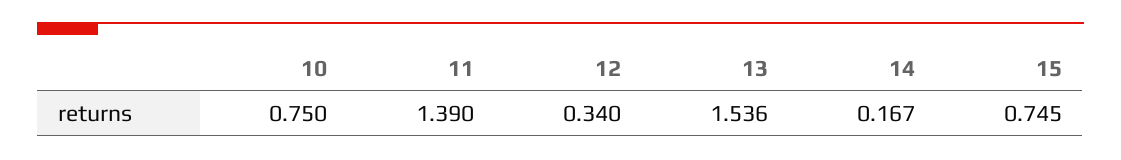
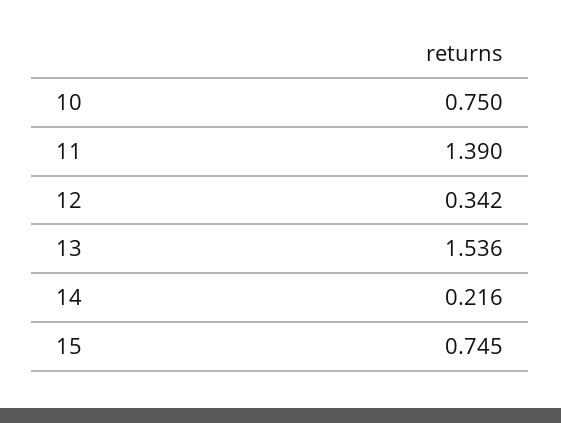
12: 0.34 -> 0.342
14: 0.167 -> 0.216

